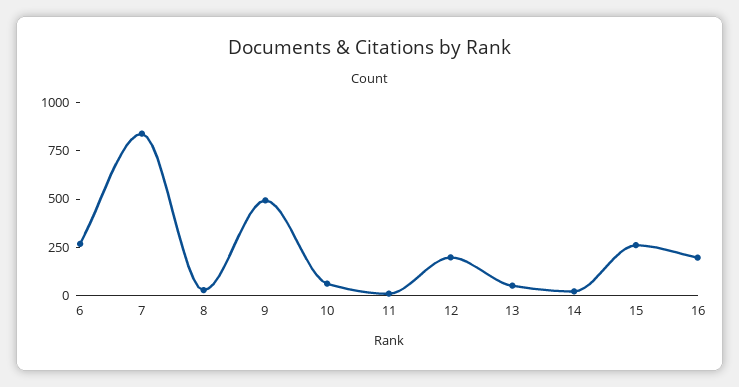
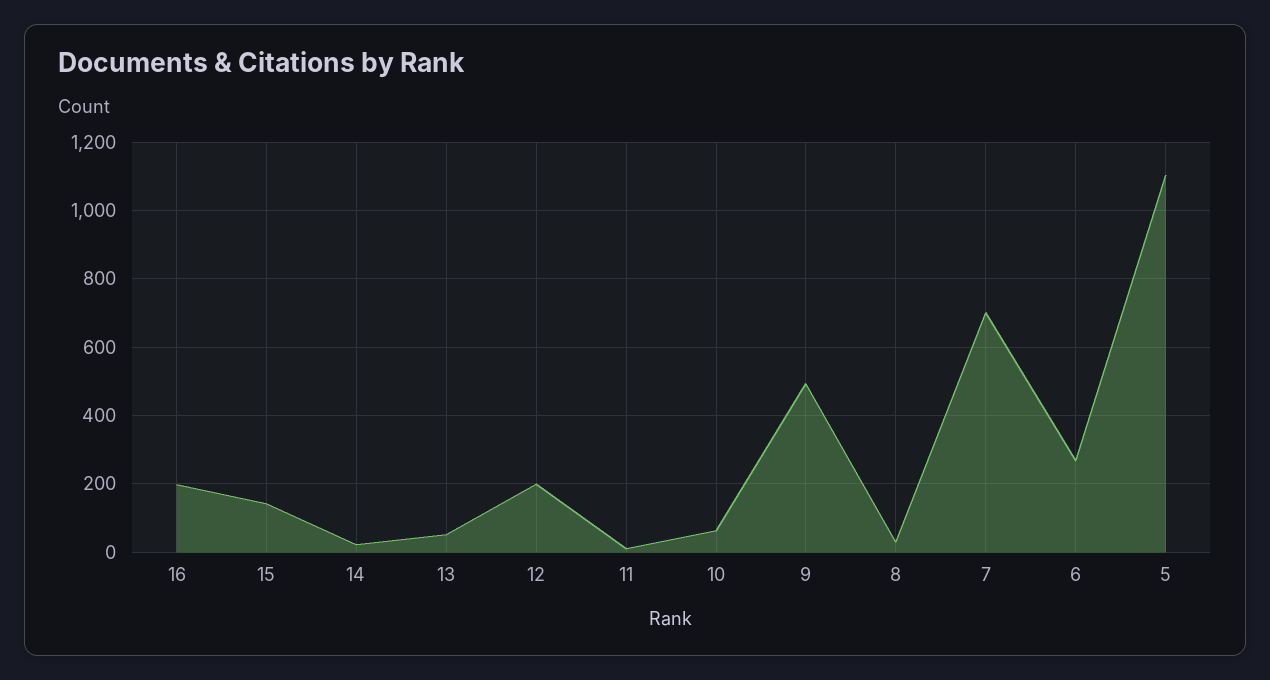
7: 850 -> 700
15: 250 -> 140
5: none -> 1100

